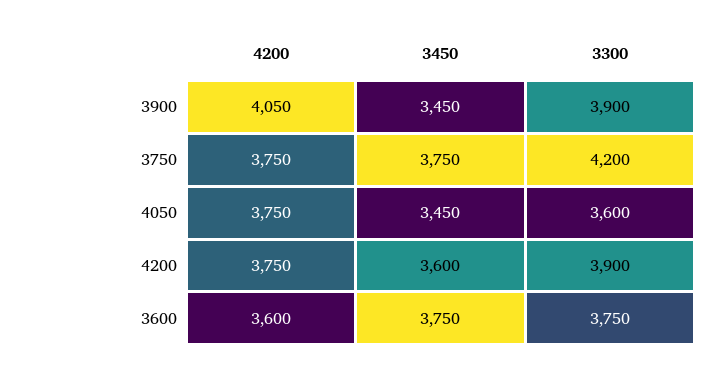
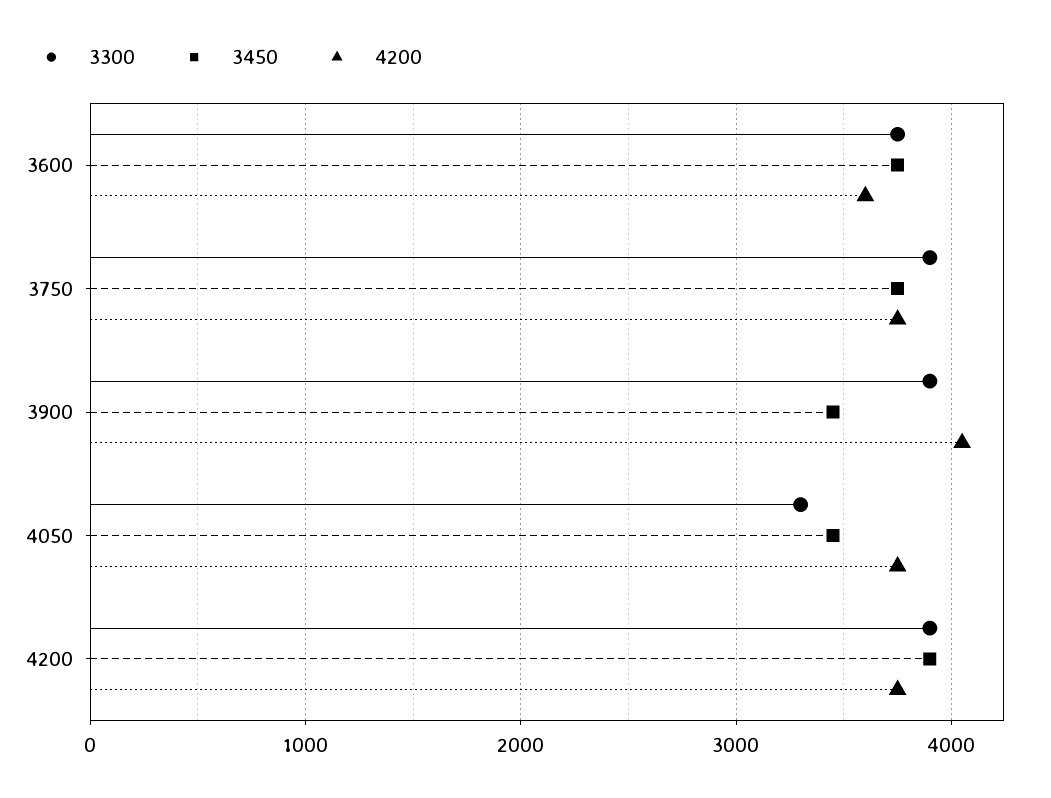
3300, 3750: 4200 -> 3900
3300, 4050: 3600 -> 3300
3450, 4200: 3600 -> 3900

